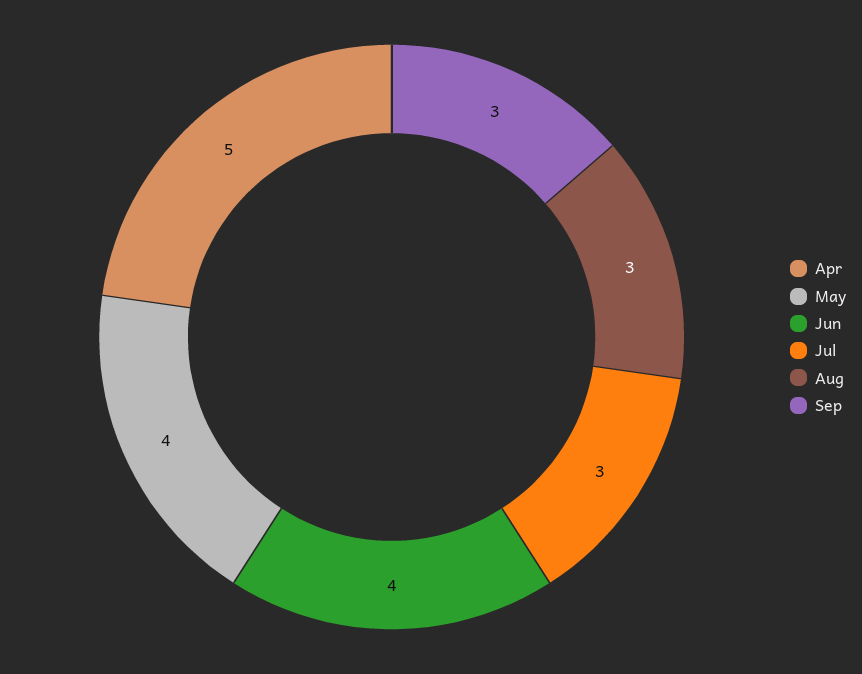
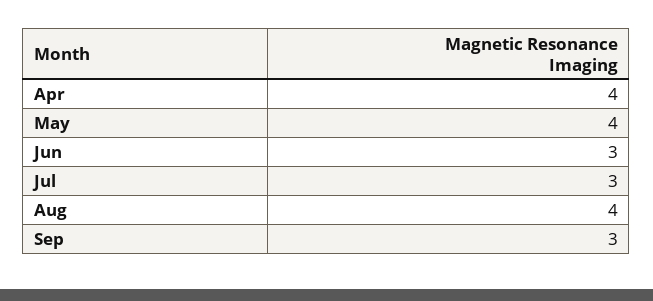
Apr: 5 -> 4
Jun: 4 -> 3
Aug: 3 -> 4

